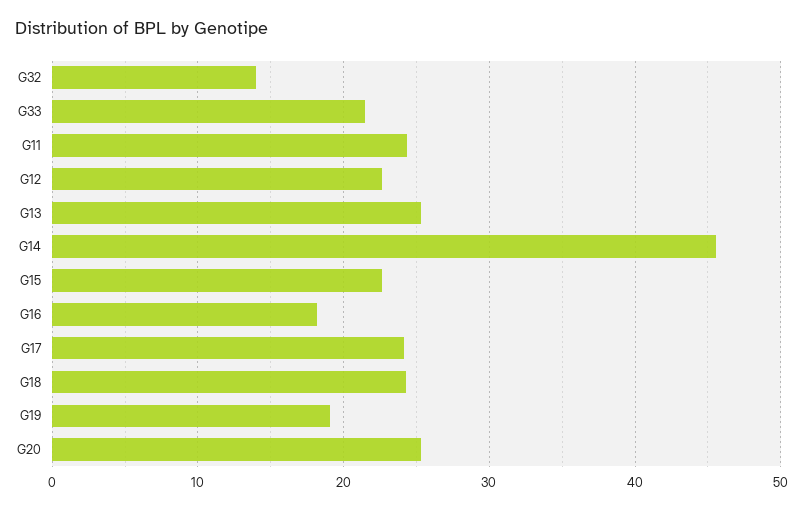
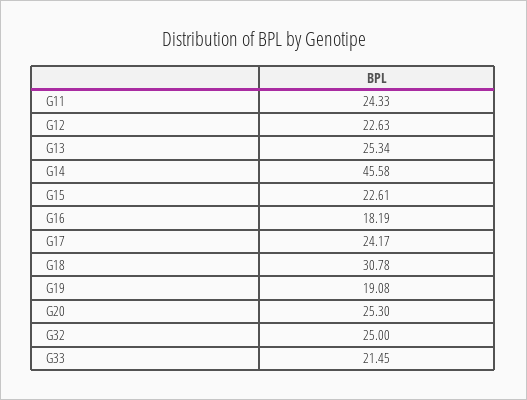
G32: 14 -> 25
G18: 24 -> 30.78

